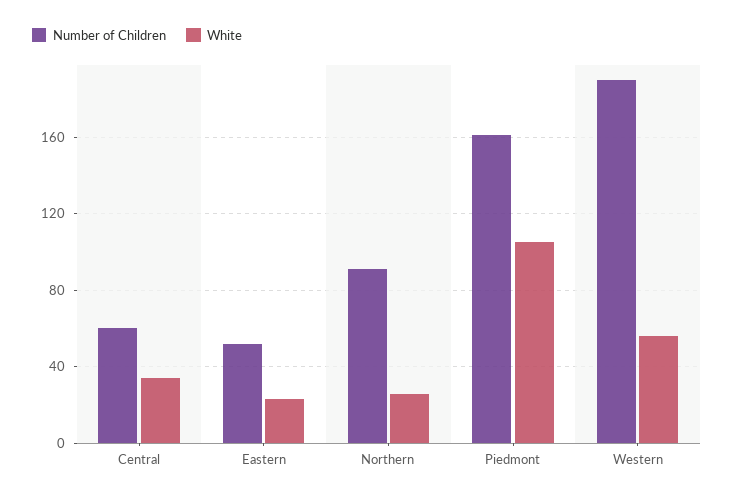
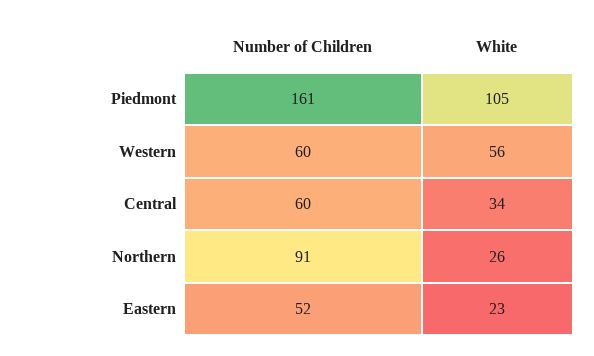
Number of Children, Western: 190 -> 60

